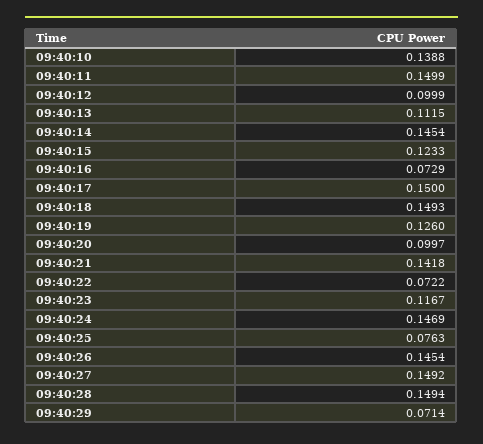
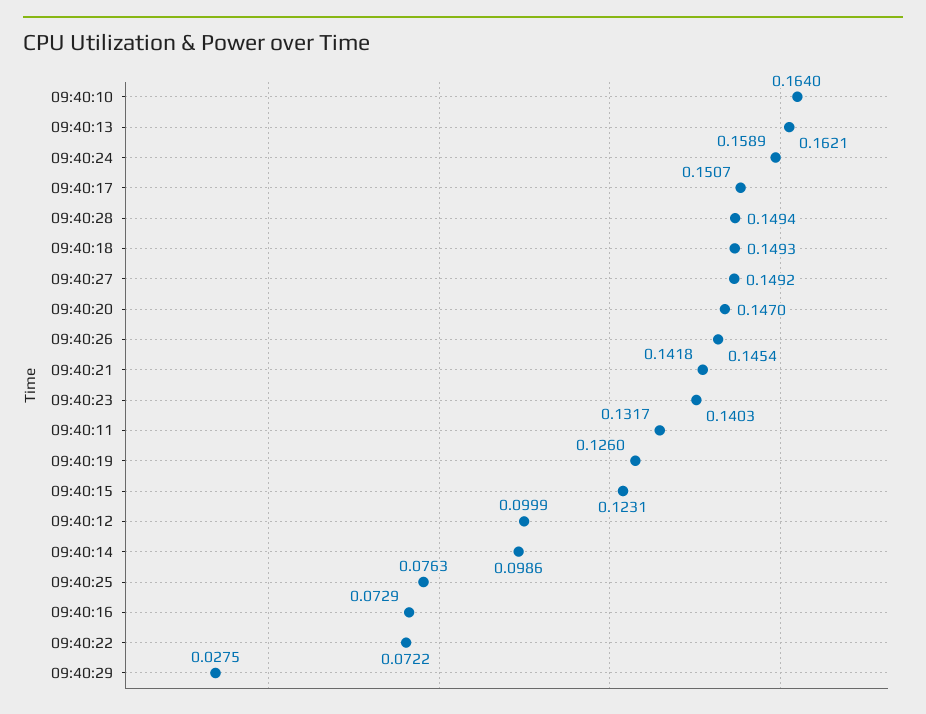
09:40:10: 0.1388 -> 0.164
09:40:11: 0.1499 -> 0.1317
09:40:13: 0.1115 -> 0.1621
09:40:14: 0.1454 -> 0.0986
09:40:15: 0.1233 -> 0.1231
09:40:17: 0.15 -> 0.1507
09:40:20: 0.0997 -> 0.147
09:40:23: 0.1167 -> 0.1403
09:40:24: 0.1469 -> 0.1589
09:40:29: 0.0714 -> 0.0275

